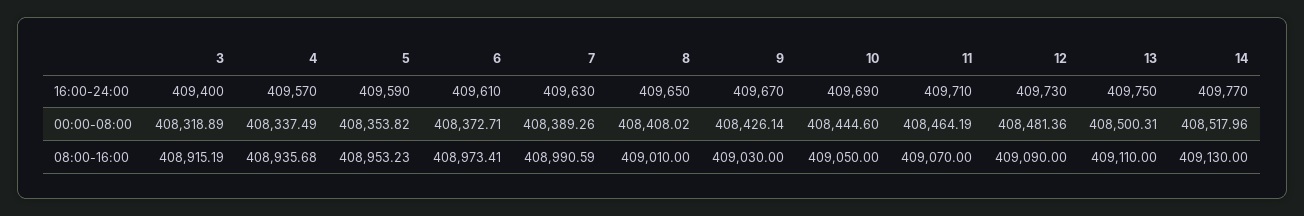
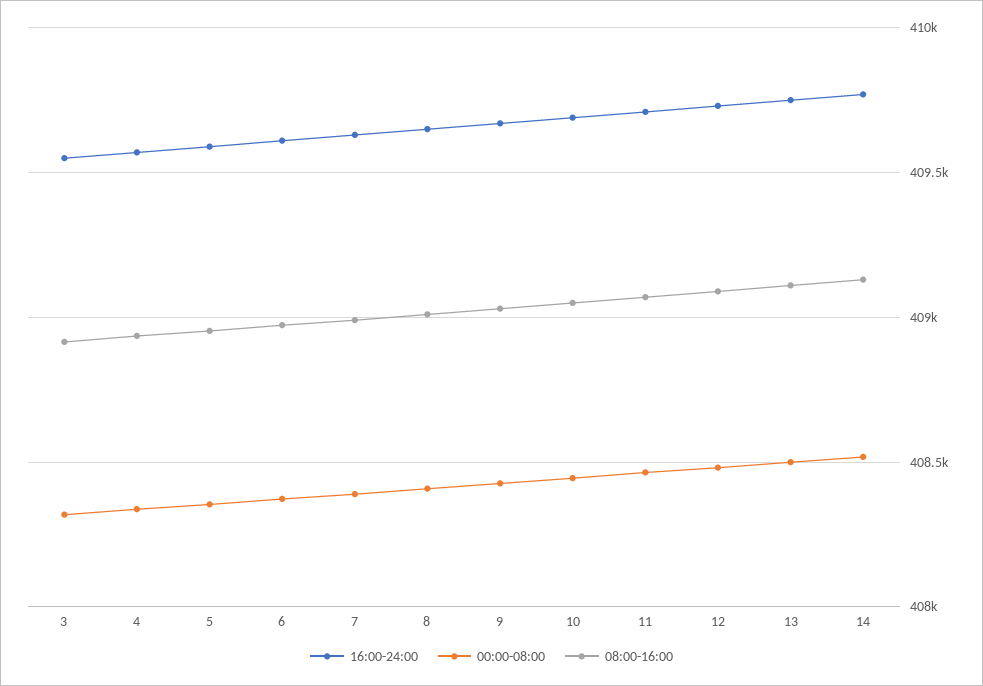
16:00-24:00, 3: 409400 -> 409550

